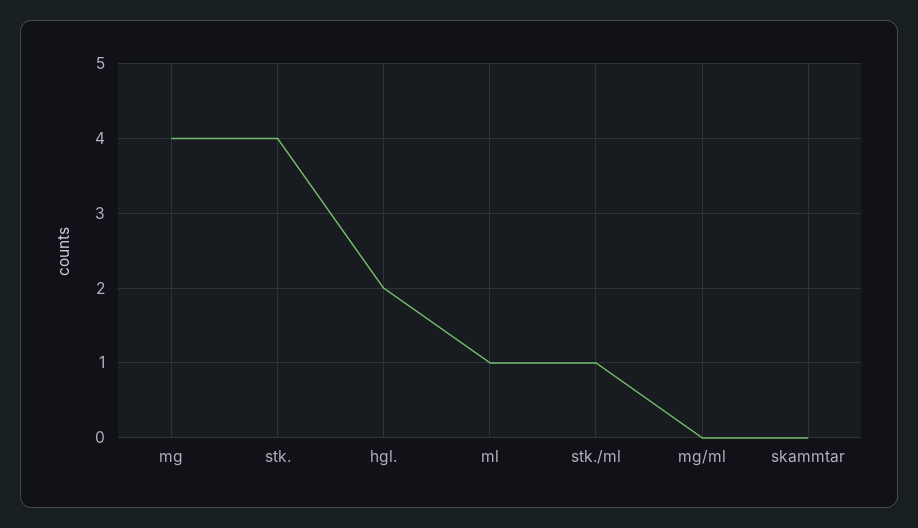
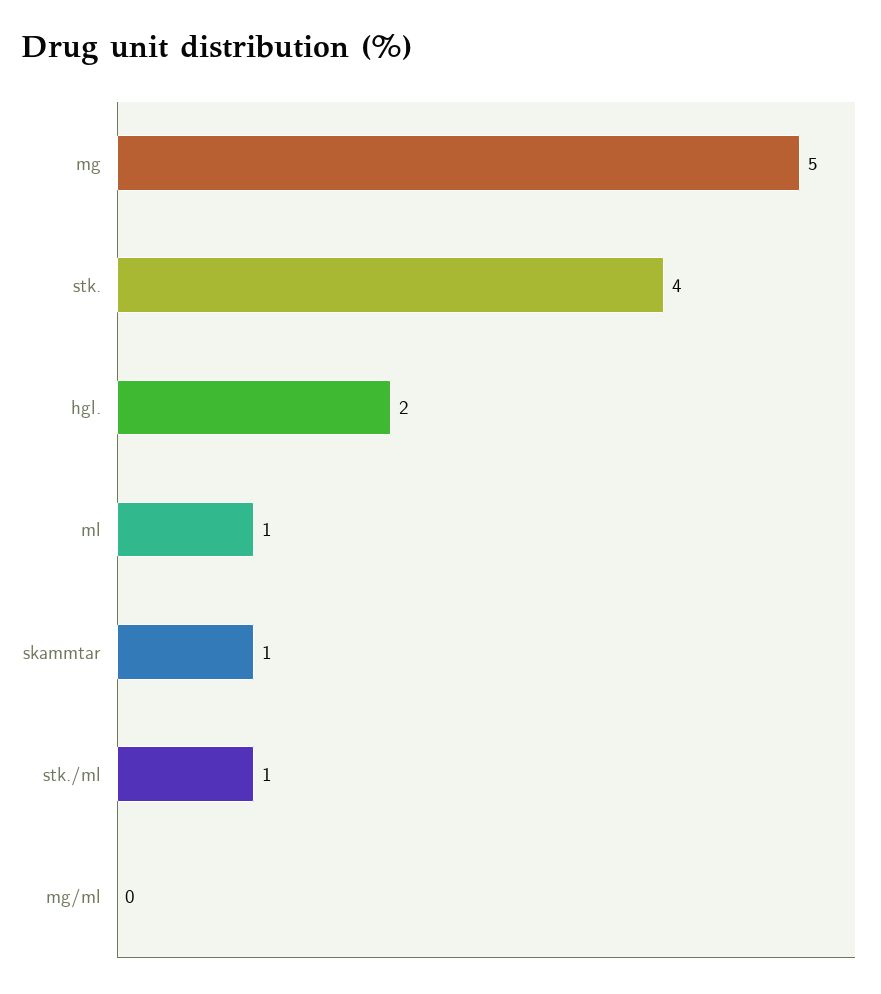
mg: 4 -> 5
skammtar: 0 -> 1

